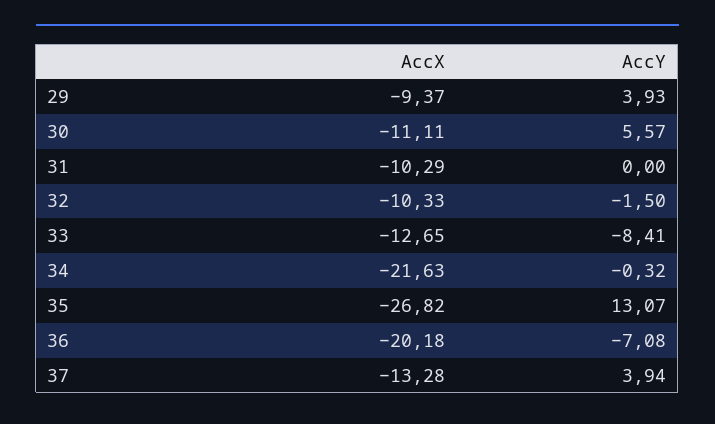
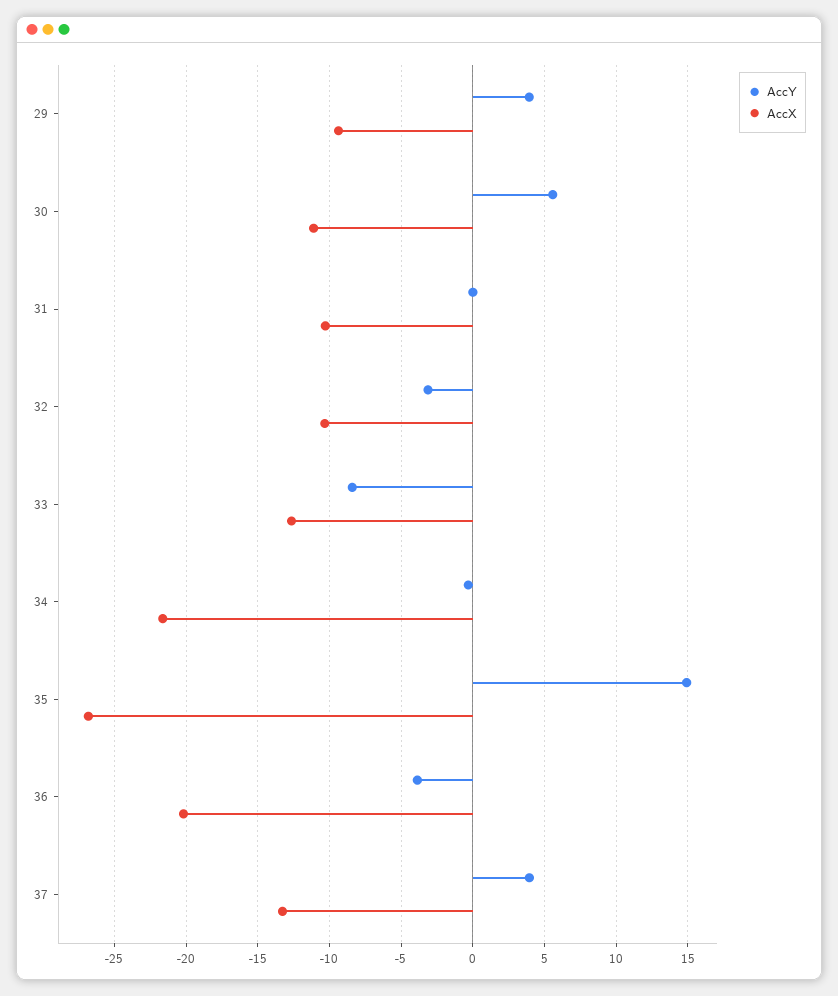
AccY, 32: -1.5 -> -3
AccY, 35: 13.07 -> 15
AccY, 36: -7.08 -> -4

